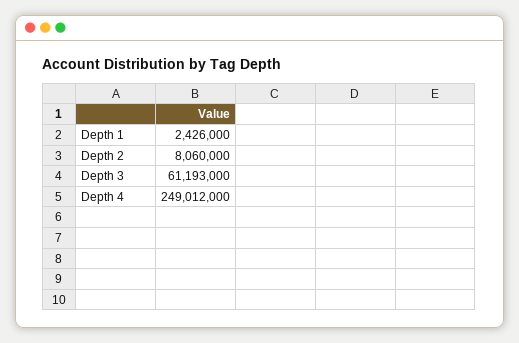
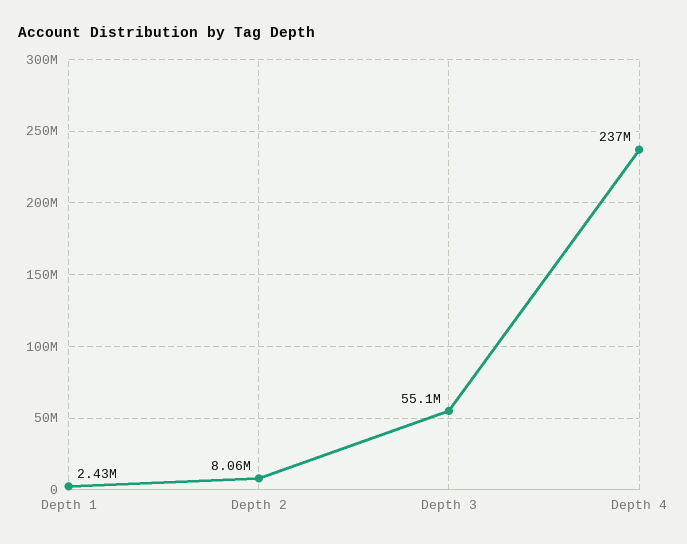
Depth 3: 61193000 -> 55100000
Depth 4: 249012000 -> 237000000

